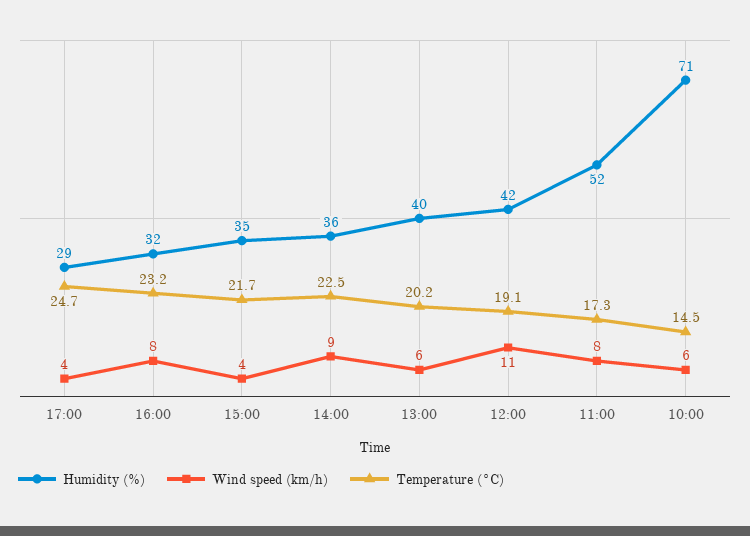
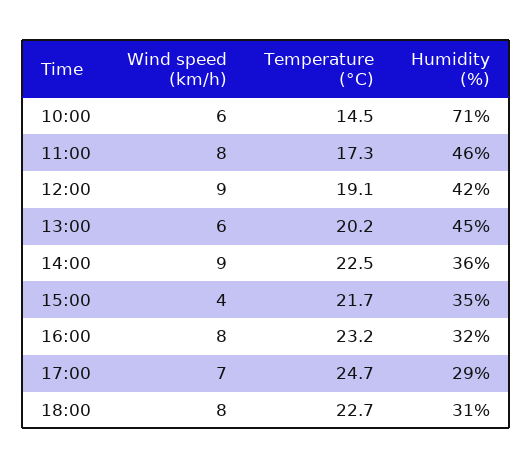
Wind speed (km/h), 17:00: 4 -> 7
Humidity (%), 13:00: 40 -> 45
Wind speed (km/h), 12:00: 11 -> 9
Humidity (%), 11:00: 52 -> 46
Wind speed (km/h), 18:00: none -> 8
Temperature (°C), 18:00: none -> 22.7
Humidity (%), 18:00: none -> 31

